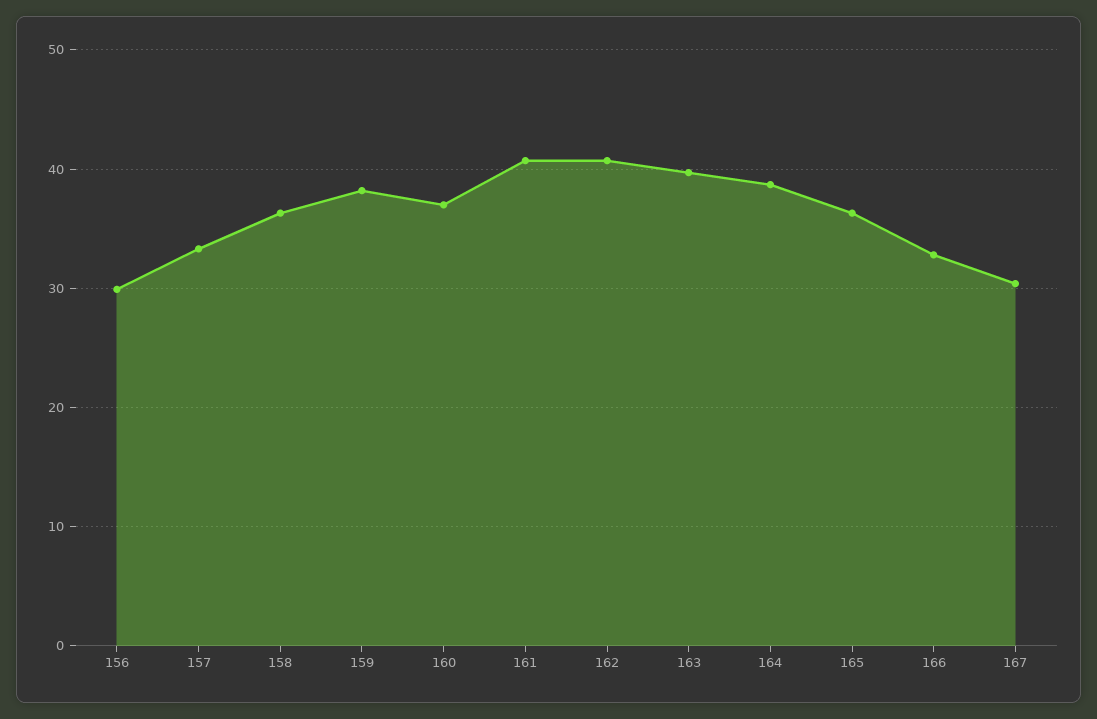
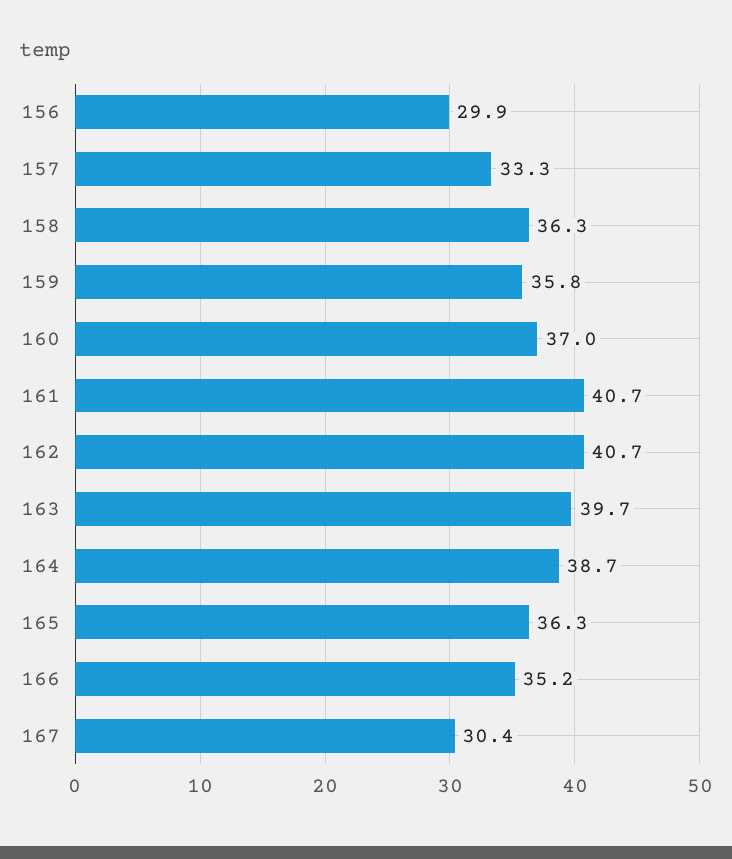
159: 38 -> 35.8
166: 33 -> 35.2

